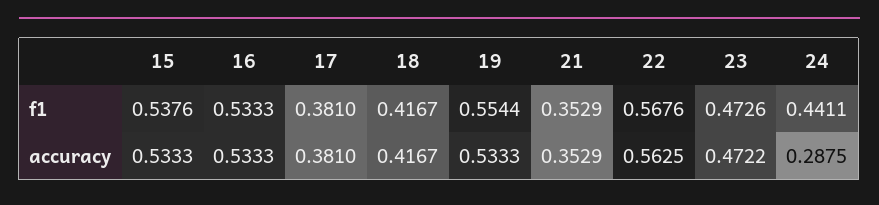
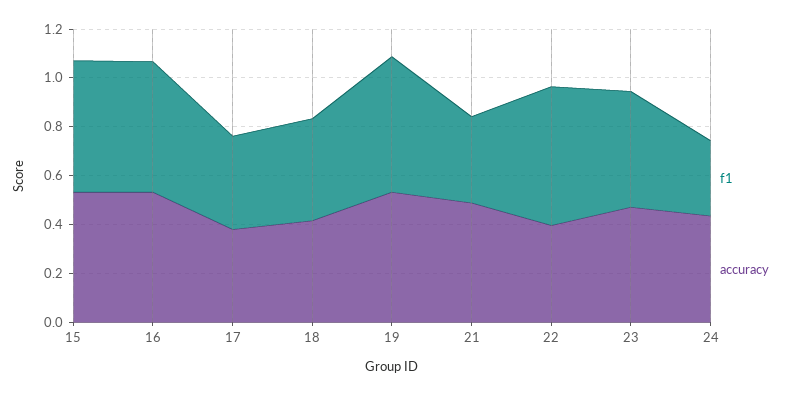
f1, 24: 0.4411 -> 0.3
accuracy, 21: 0.3529 -> 0.5
accuracy, 22: 0.5625 -> 0.4
accuracy, 24: 0.2875 -> 0.45

